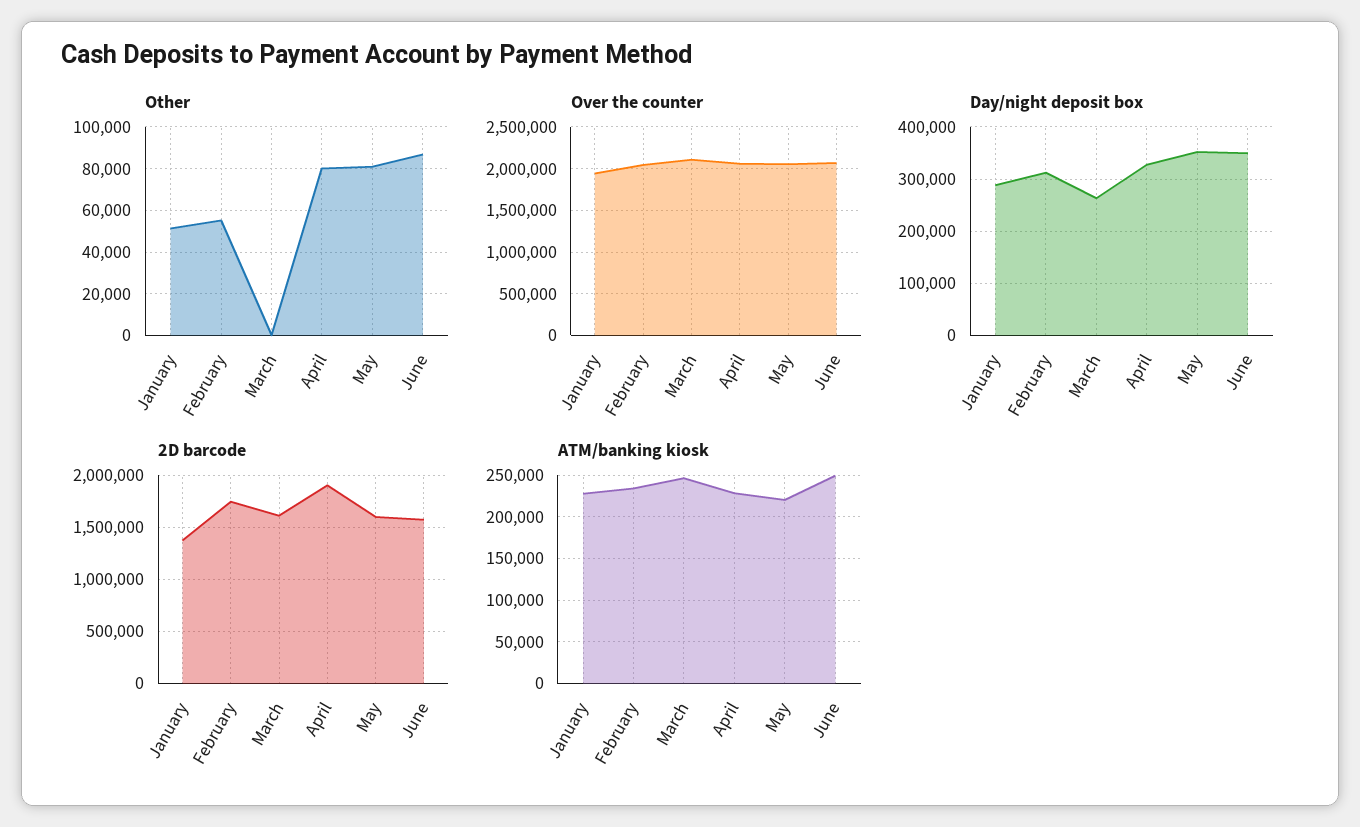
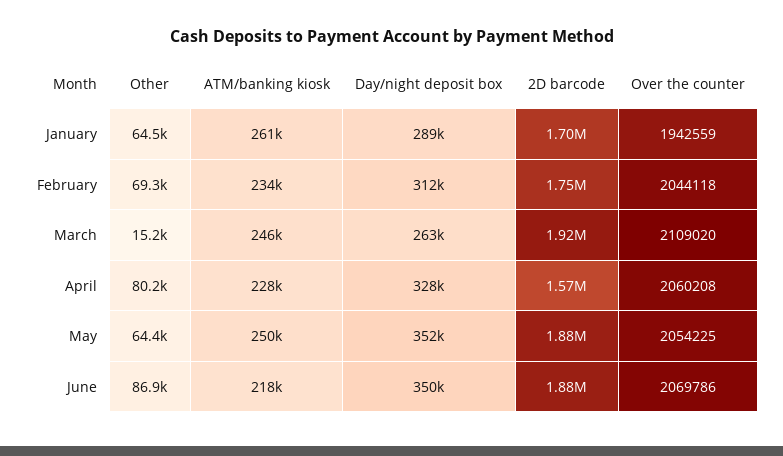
Other, January: 50000 -> 64500
Other, February: 55000 -> 69300
Other, March: 0 -> 15200
Other, May: 80000 -> 64400
2D barcode, January: 1400000 -> 1700000
2D barcode, March: 1600000 -> 1920000
2D barcode, April: 1900000 -> 1570000
2D barcode, May: 1600000 -> 1880000
2D barcode, June: 1600000 -> 1880000
ATM/banking kiosk, January: 230000 -> 261000
ATM/banking kiosk, May: 220000 -> 250000
ATM/banking kiosk, June: 250000 -> 218000

